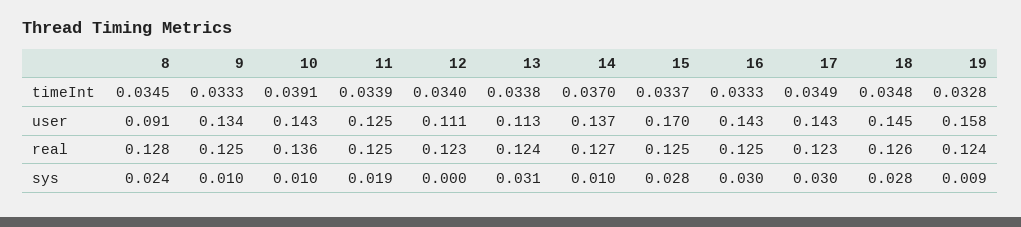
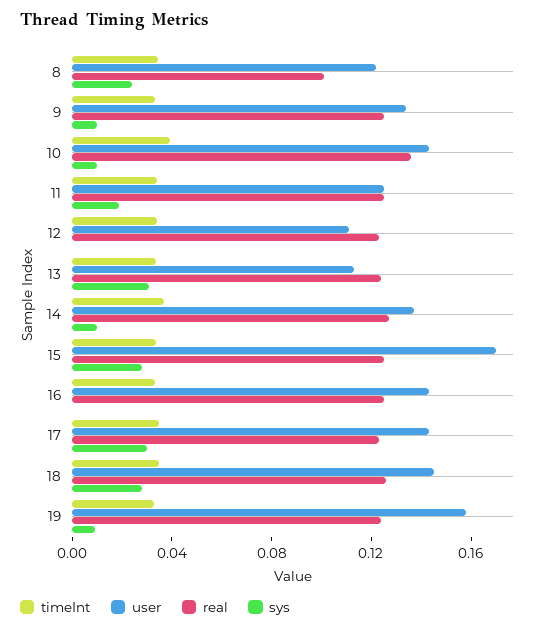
user, 8: 0.091 -> 0.12
real, 8: 0.128 -> 0.1
sys, 16: 0.03 -> 0

